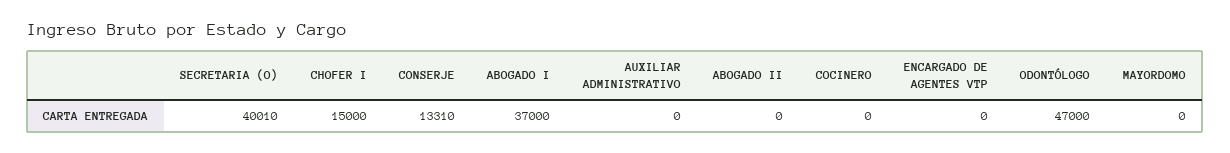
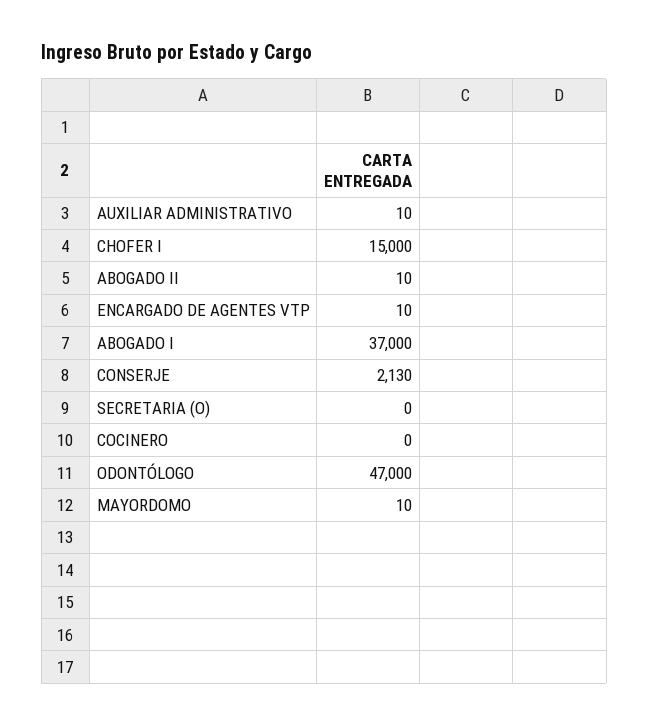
SECRETARIA (O): 40010 -> 0
CONSERJE: 13310 -> 2130
AUXILIAR ADMINISTRATIVO: 0 -> 10
ABOGADO II: 0 -> 10
ENCARGADO DE AGENTES VTP: 0 -> 10
MAYORDOMO: 0 -> 10

